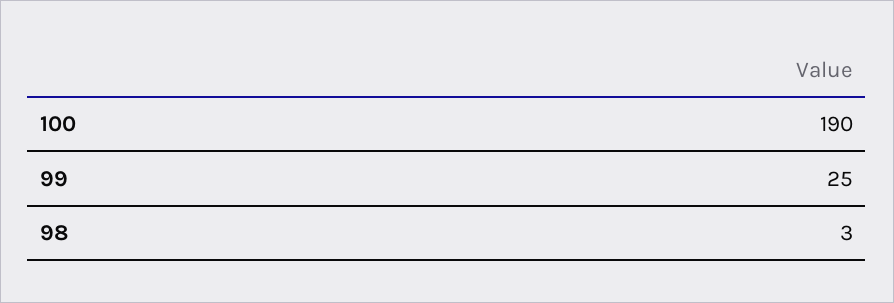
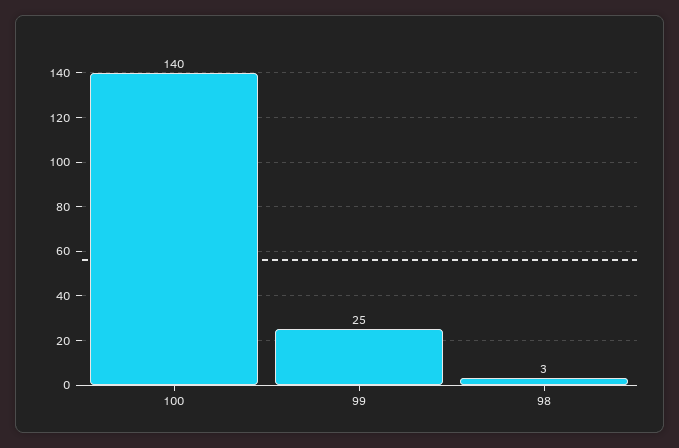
100: 190 -> 140

